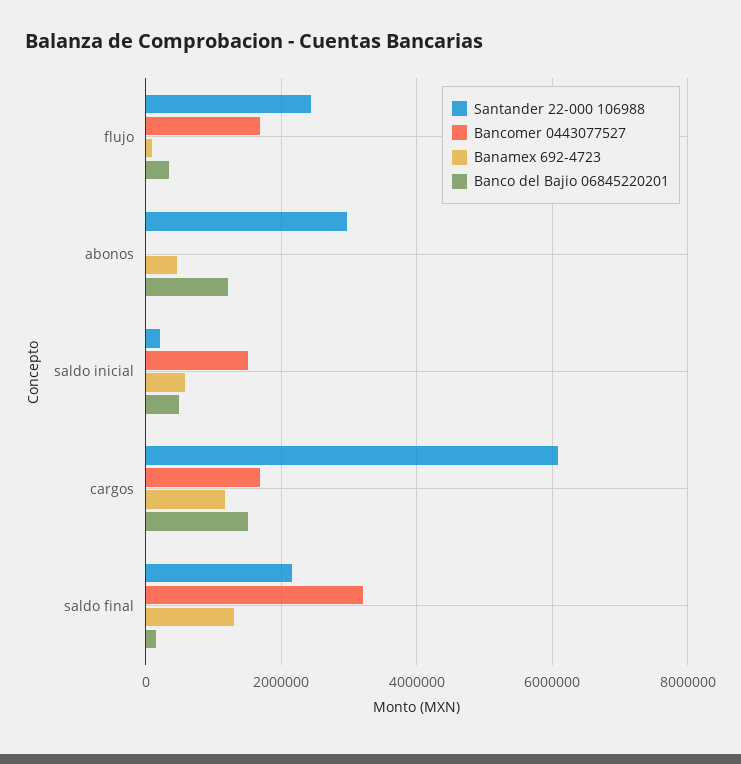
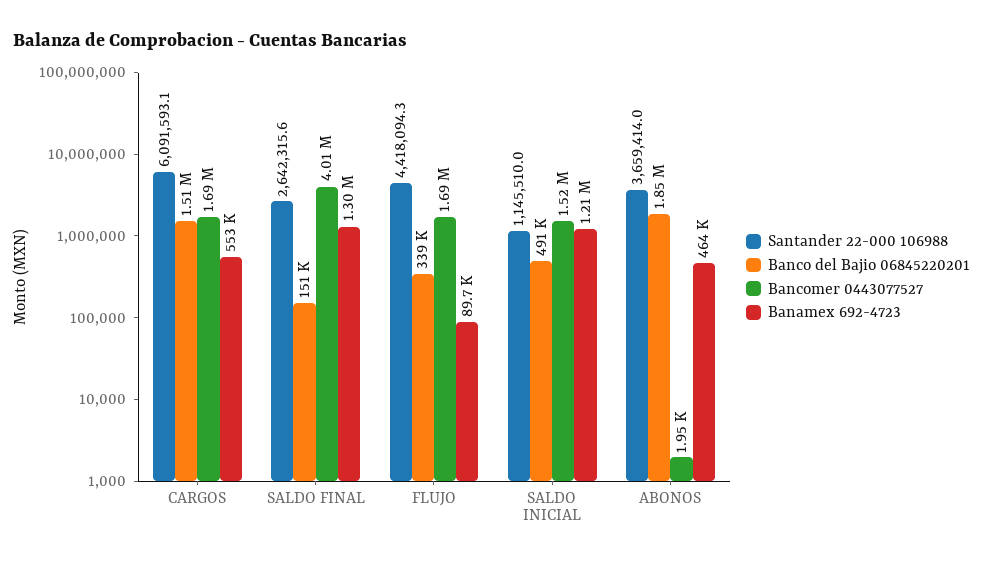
Santander 22-000 106988, flujo: 2400000 -> 4418094.3
Santander 22-000 106988, abonos: 3000000 -> 3659414
Banco del Bajio 06845220201, abonos: 1200000 -> 1850000
Santander 22-000 106988, saldo inicial: 200000 -> 1145510
Banamex 692-4723, saldo inicial: 600000 -> 1210000
Banamex 692-4723, cargos: 1200000 -> 553000
Santander 22-000 106988, saldo final: 2200000 -> 2642315.6
Bancomer 0443077527, saldo final: 3200000 -> 4010000

